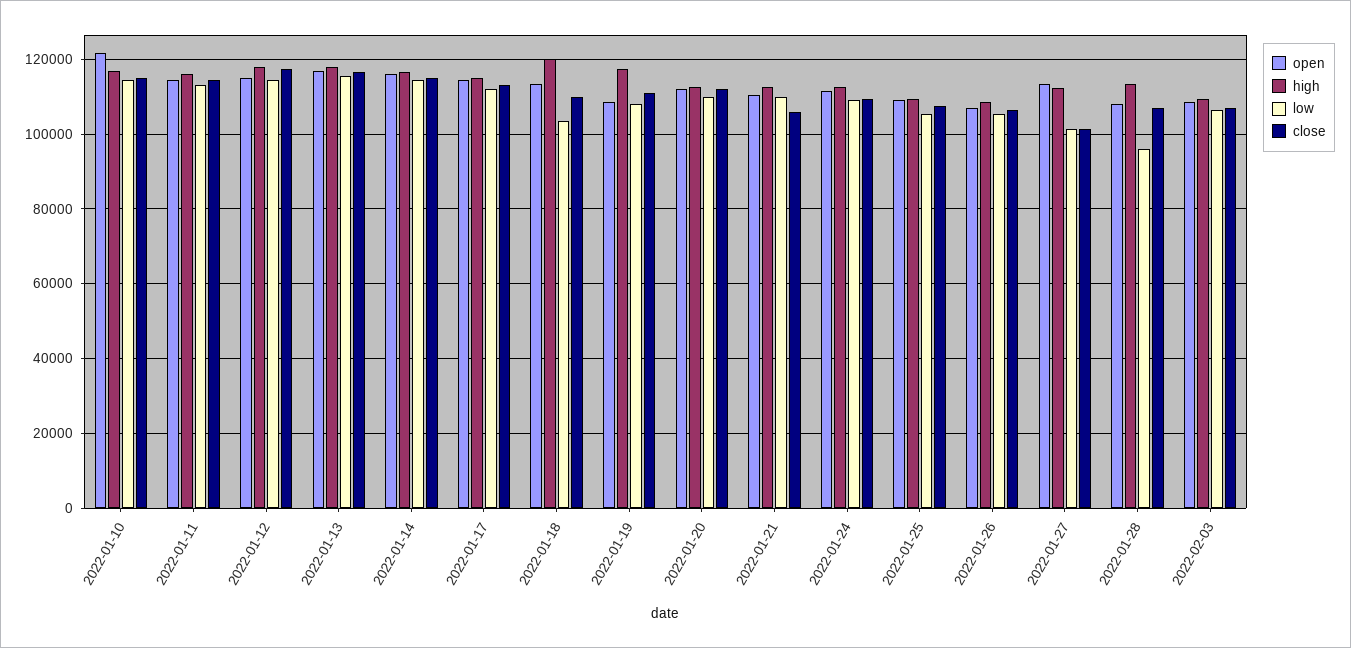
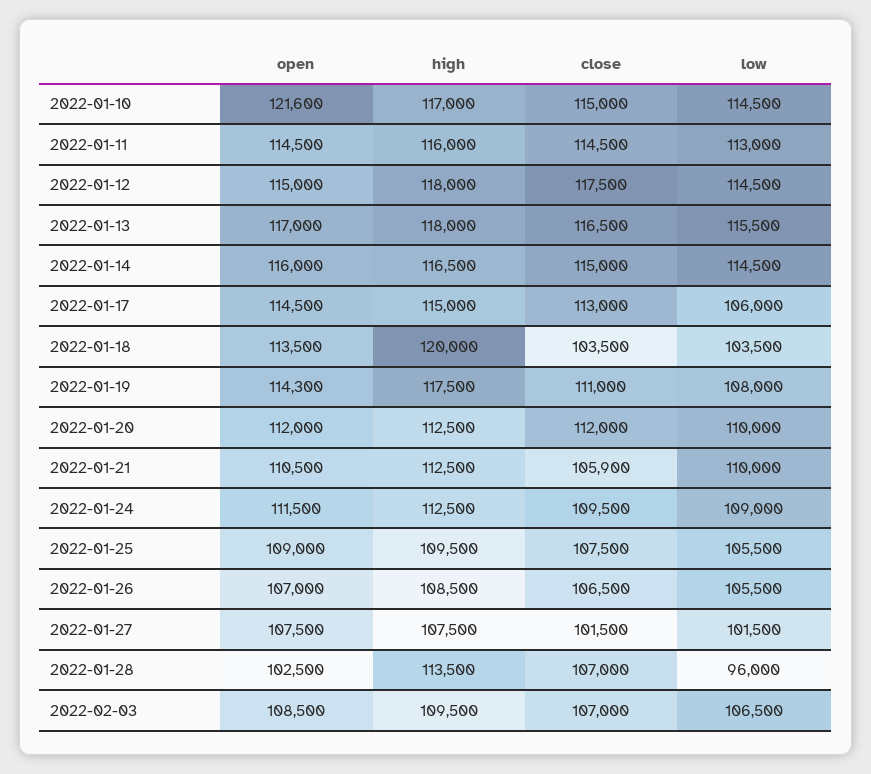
low, 2022-01-17: 112000 -> 106000
close, 2022-01-18: 110000 -> 103500
open, 2022-01-19: 108000 -> 114300
open, 2022-01-27: 114000 -> 107500
high, 2022-01-27: 112000 -> 107500
open, 2022-01-28: 108000 -> 102500

